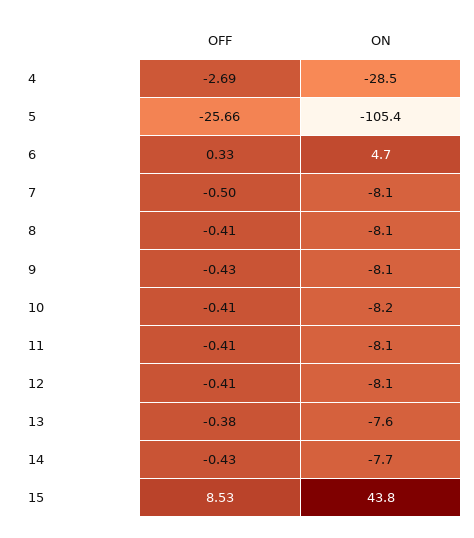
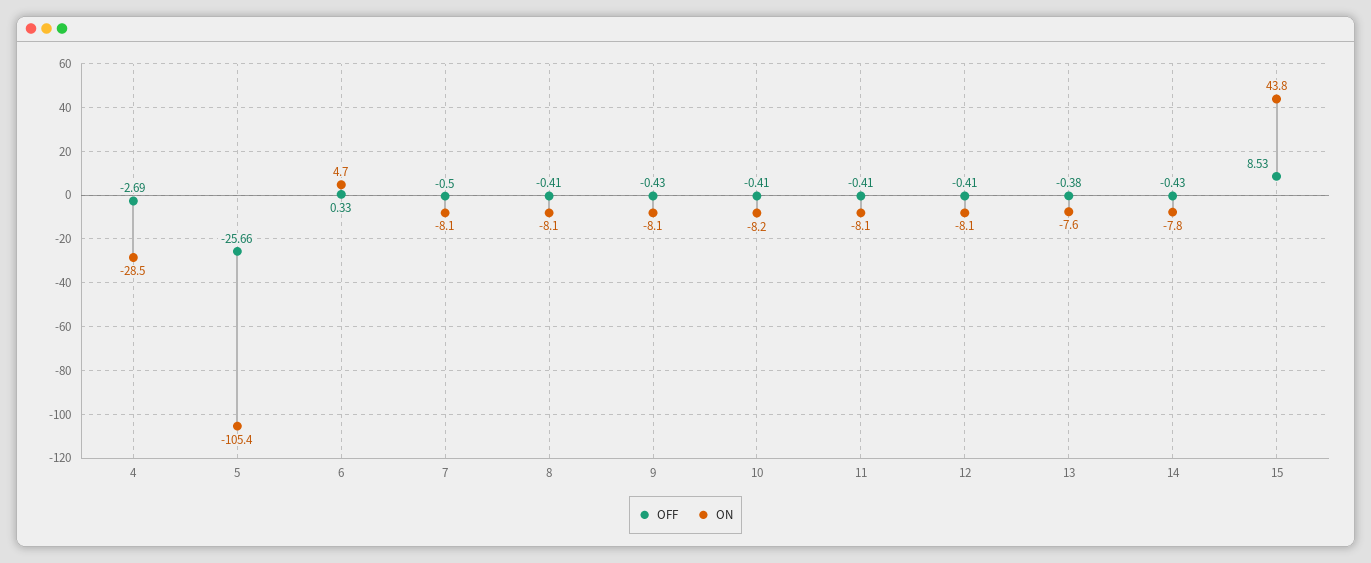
ON, 14: -7.7 -> -7.8

